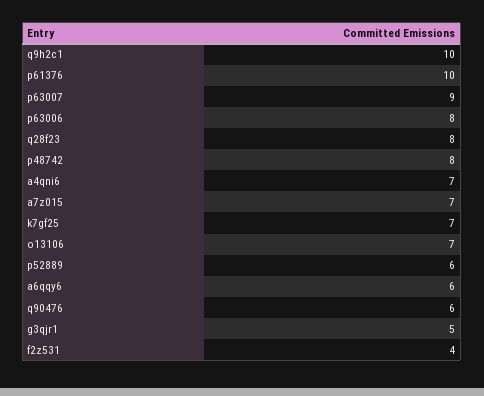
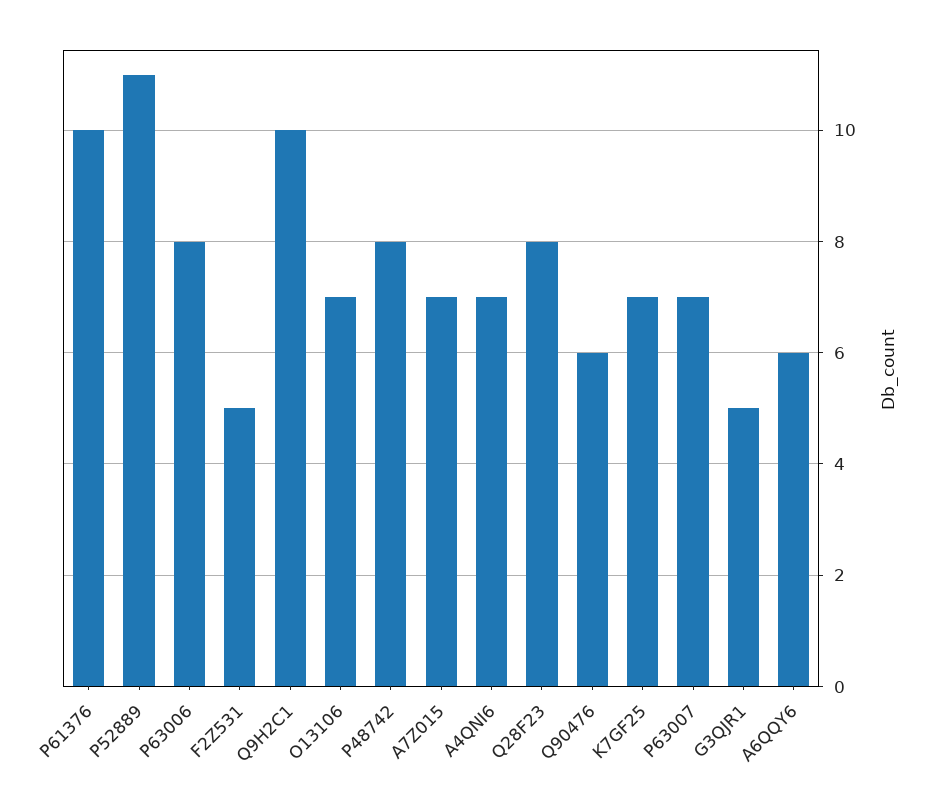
p63007: 9 -> 7
p52889: 6 -> 11
f2z531: 4 -> 5

